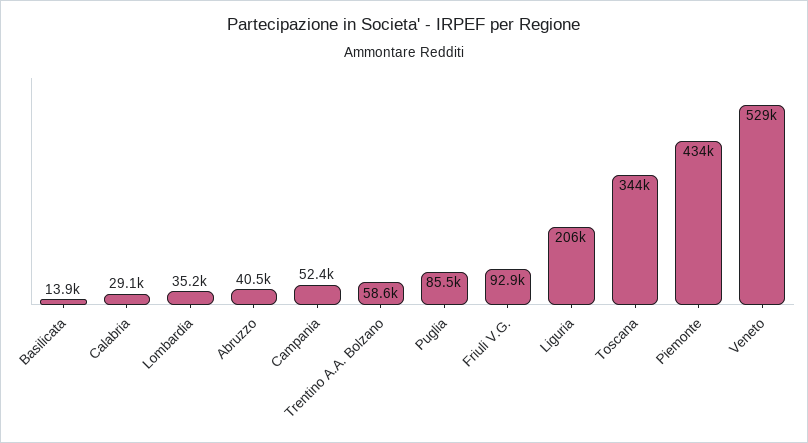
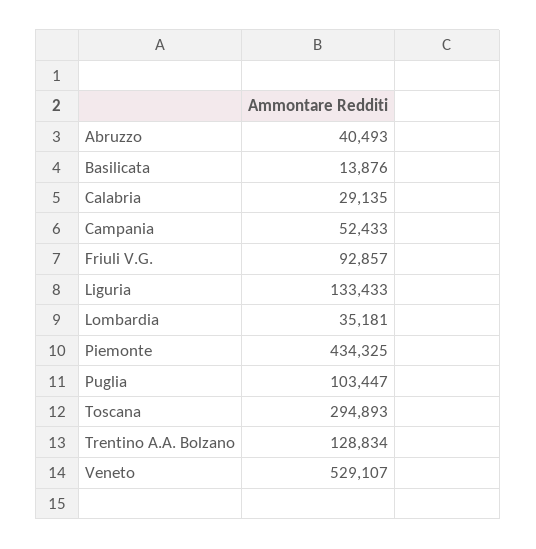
Trentino A.A. Bolzano: 58600 -> 128834
Puglia: 85500 -> 103447
Liguria: 206000 -> 133433
Toscana: 344000 -> 294893

